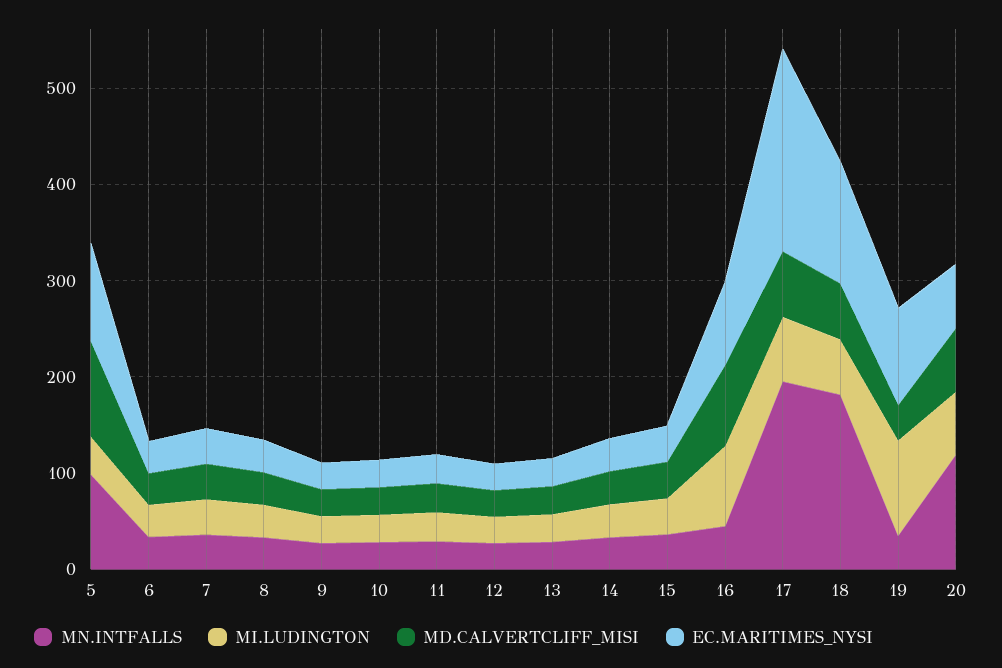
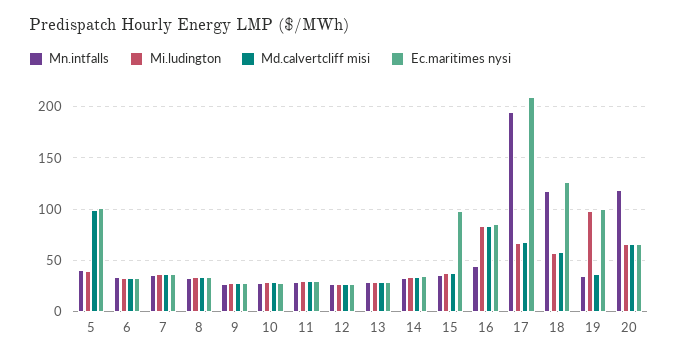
MN.INTFALLS, 5: 100 -> 40
EC.MARITIMES_NYSI, 15: 40 -> 100
MN.INTFALLS, 18: 180 -> 120

